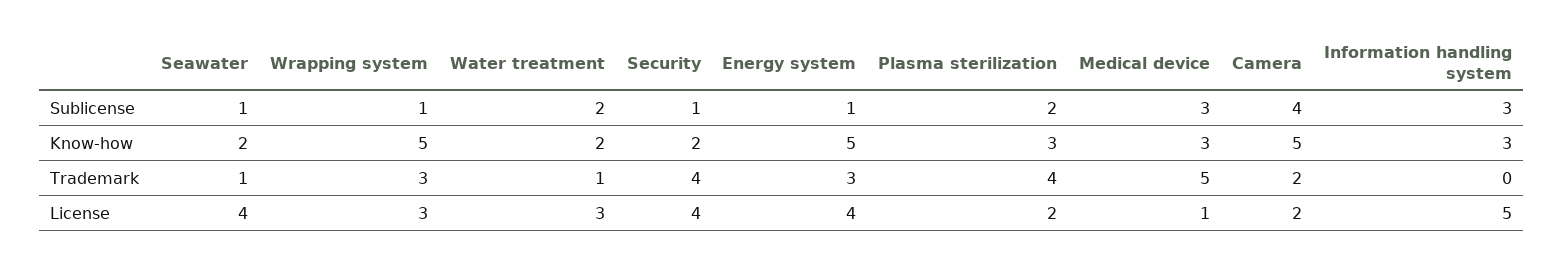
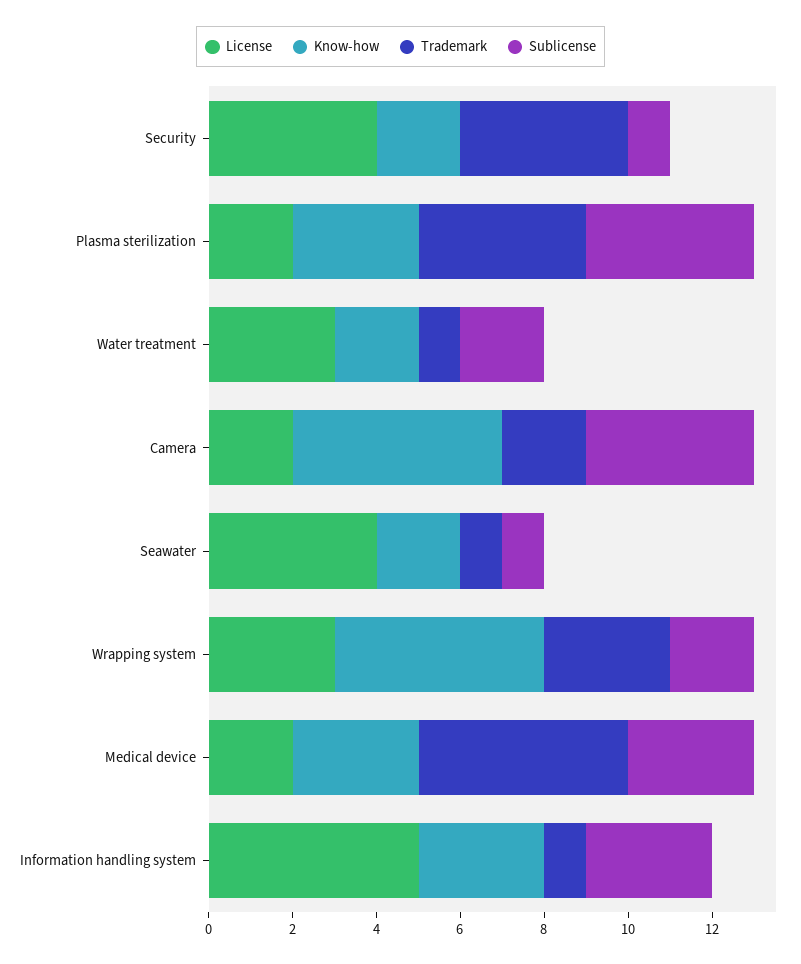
Sublicense, Wrapping system: 1 -> 2
Sublicense, Energy system: 1 -> none
Sublicense, Plasma sterilization: 2 -> 4
Know-how, Energy system: 5 -> none
Trademark, Energy system: 3 -> none
Trademark, Information handling system: 0 -> 1
License, Energy system: 4 -> none
License, Medical device: 1 -> 2

